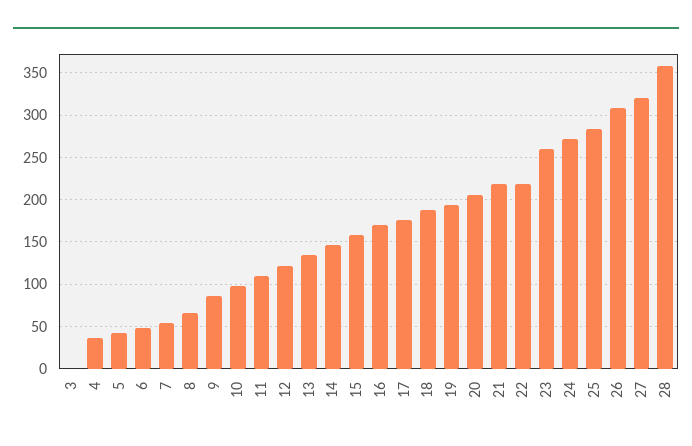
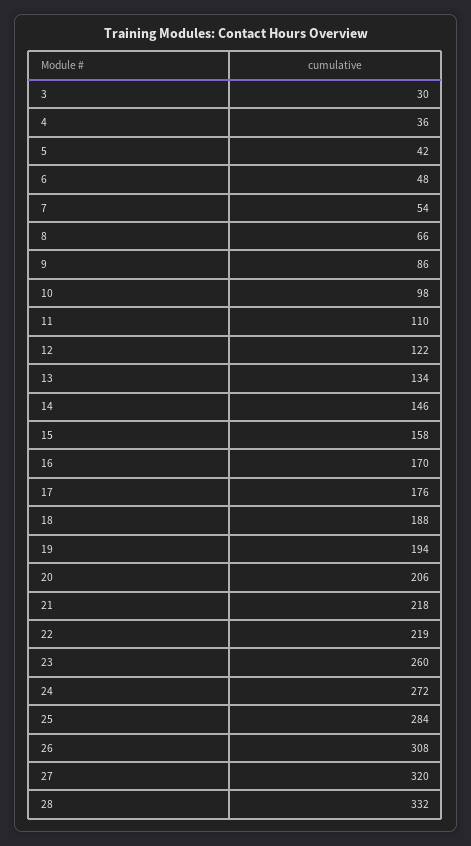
3: 0 -> 30
28: 360 -> 332

